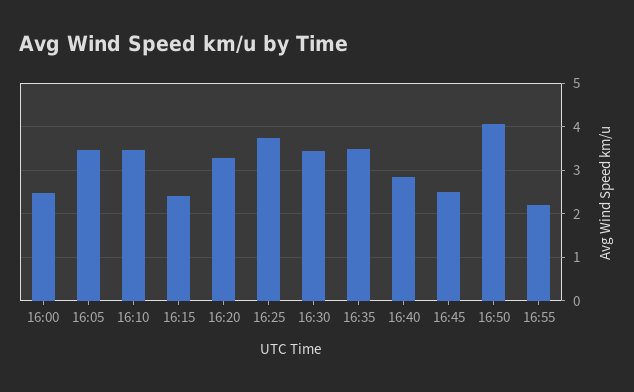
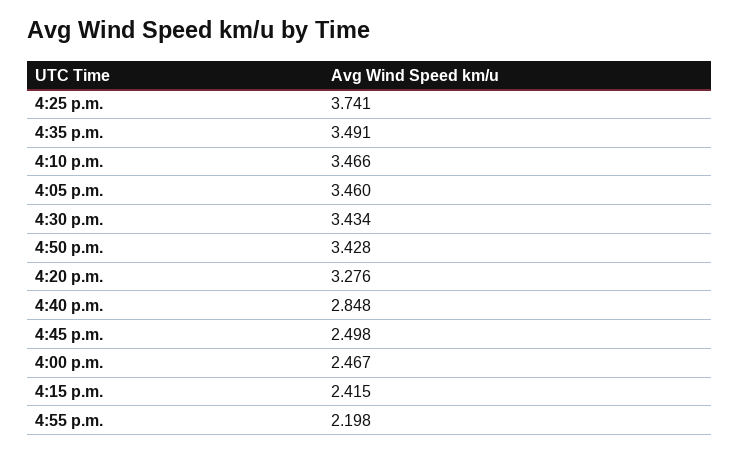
16:50: 4 -> 3.428

